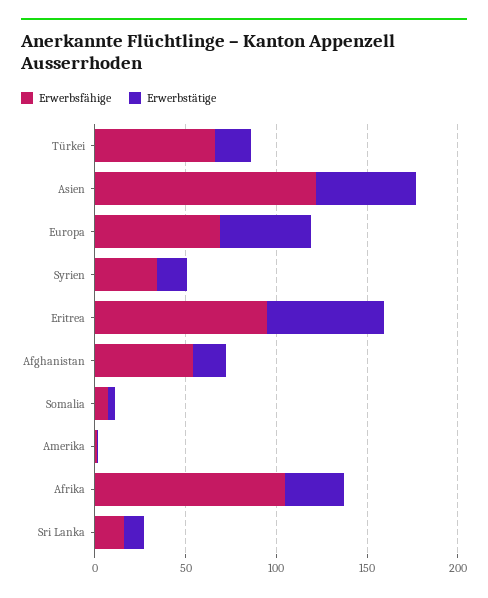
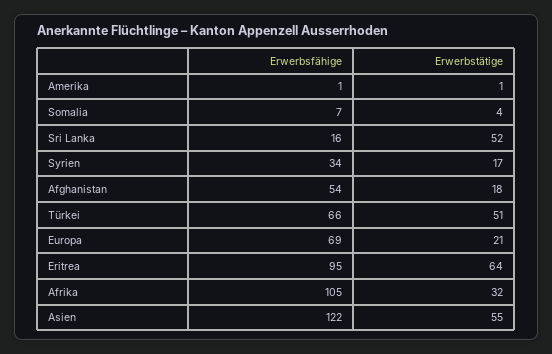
Erwerbstätige, Türkei: 20 -> 51
Erwerbstätige, Europa: 50 -> 21
Erwerbstätige, Sri Lanka: 10 -> 52

